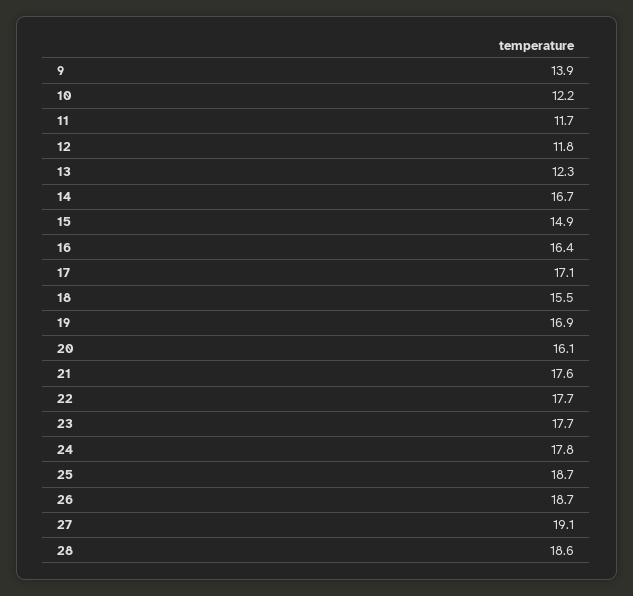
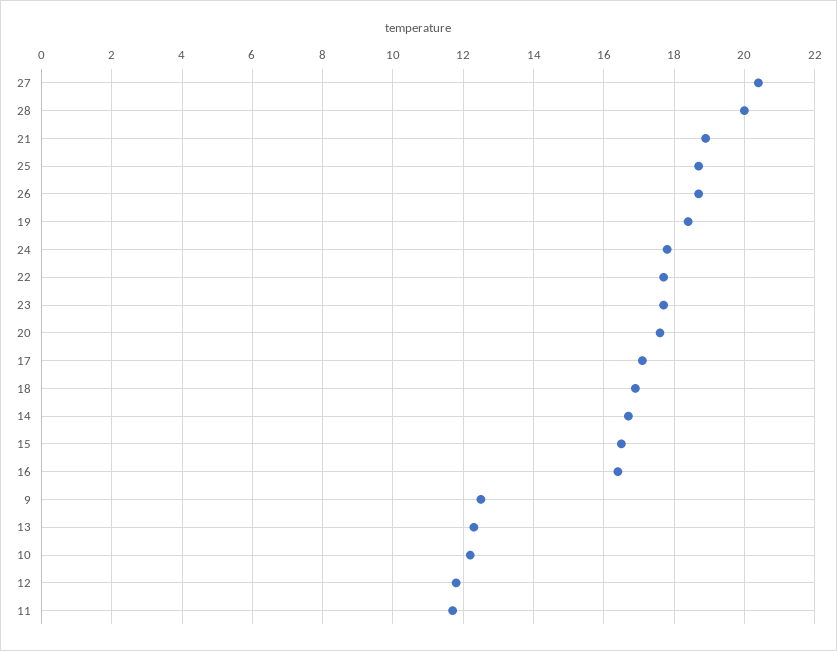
9: 13.9 -> 12.5
15: 14.9 -> 16.5
18: 15.5 -> 17
19: 16.9 -> 18.5
20: 16.1 -> 17.5
21: 17.6 -> 19
27: 19.1 -> 20.5
28: 18.6 -> 20

